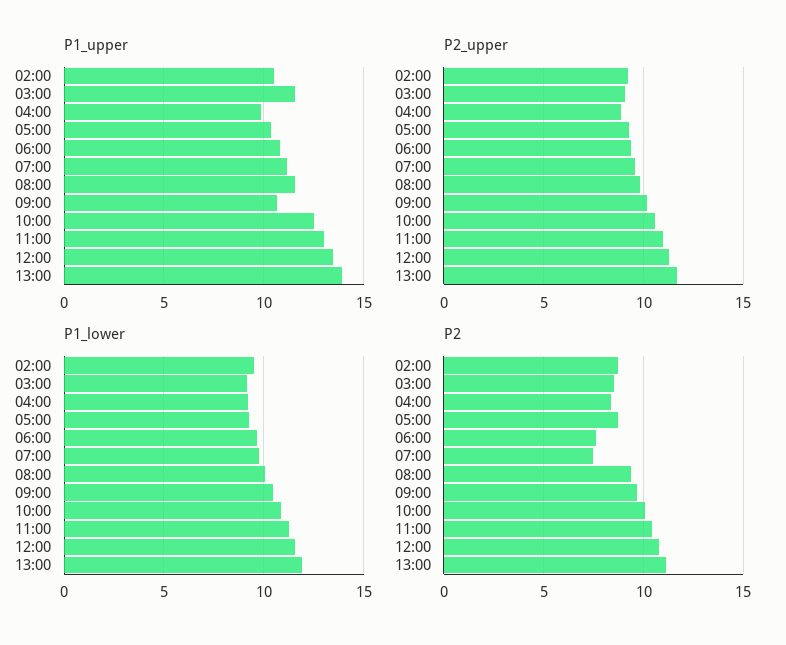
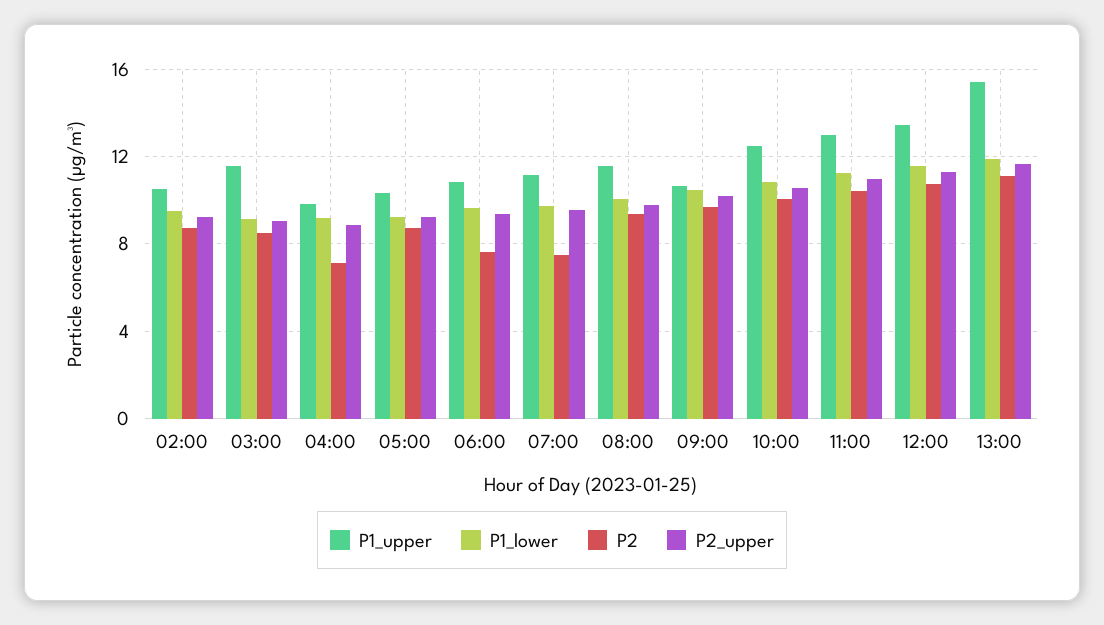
P1_upper, 13:00: 14 -> 15.5
P2, 04:00: 8.5 -> 7

